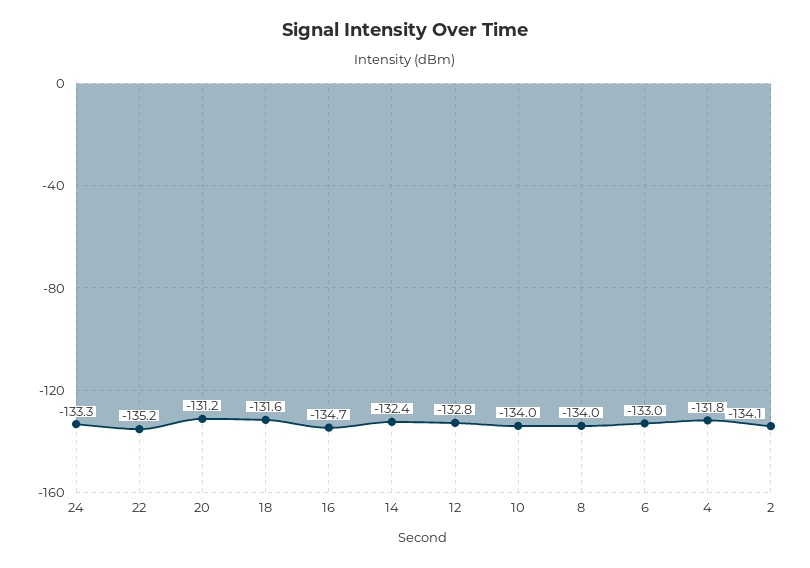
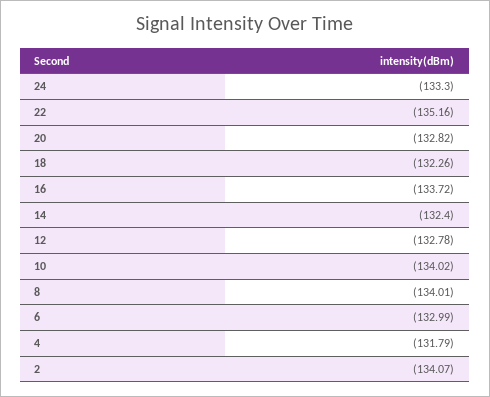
20: -131.2 -> -132.82
18: -131.6 -> -132.26
16: -134.7 -> -133.72

